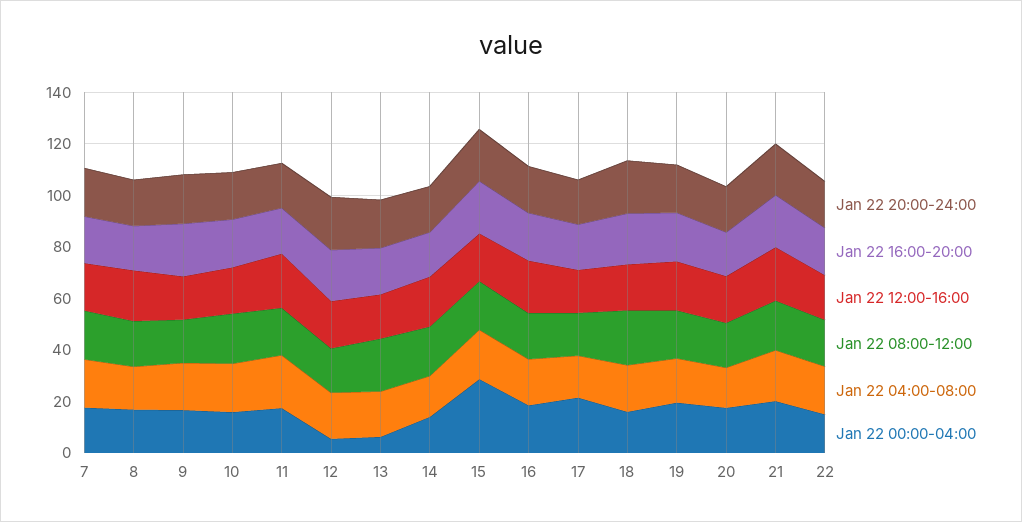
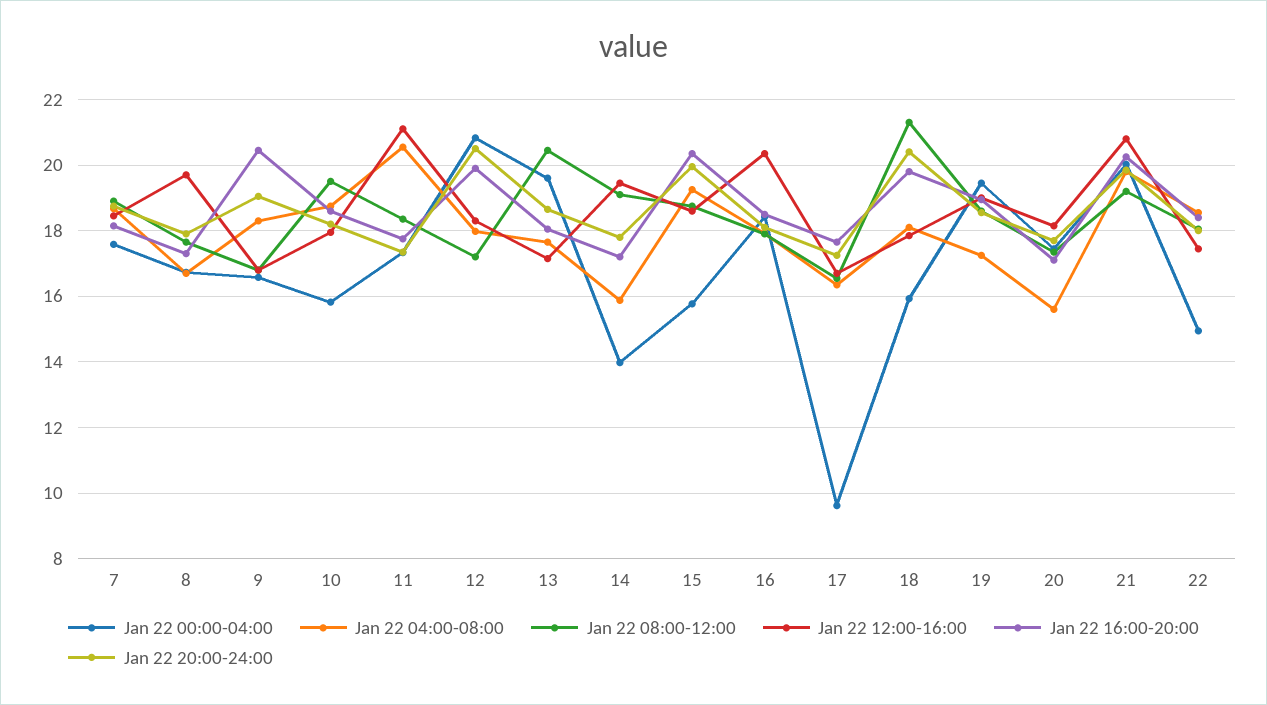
Jan 22 00:00-04:00, 12: 5 -> 20.8
Jan 22 00:00-04:00, 13: 5 -> 19.6
Jan 22 00:00-04:00, 15: 30 -> 15.8
Jan 22 00:00-04:00, 17: 20 -> 9.6

